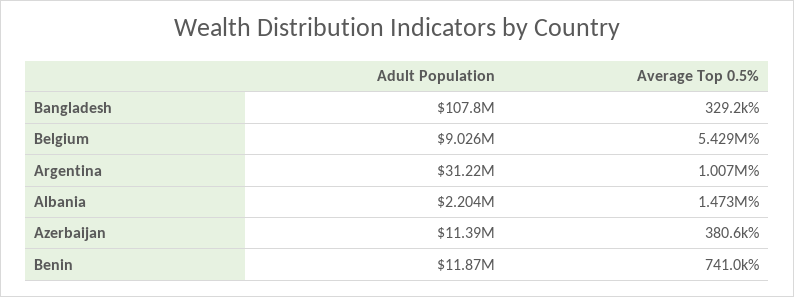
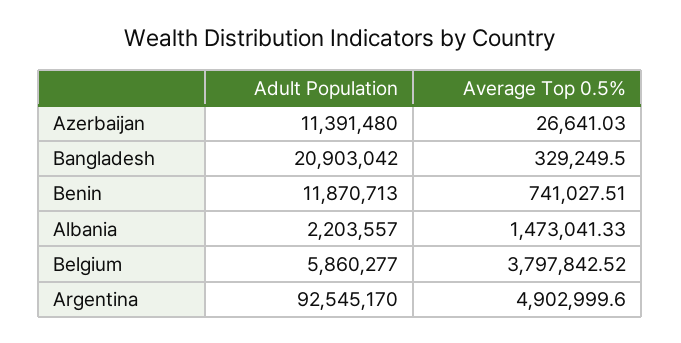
Adult Population, Bangladesh: 107800000 -> 20903042
Adult Population, Belgium: 9026000 -> 5860277
Average Top 0.5%, Belgium: 5429000 -> 3797842.52
Adult Population, Argentina: 31220000 -> 92545170
Average Top 0.5%, Argentina: 1007000 -> 4902999.6
Average Top 0.5%, Azerbaijan: 380600 -> 26641.03

